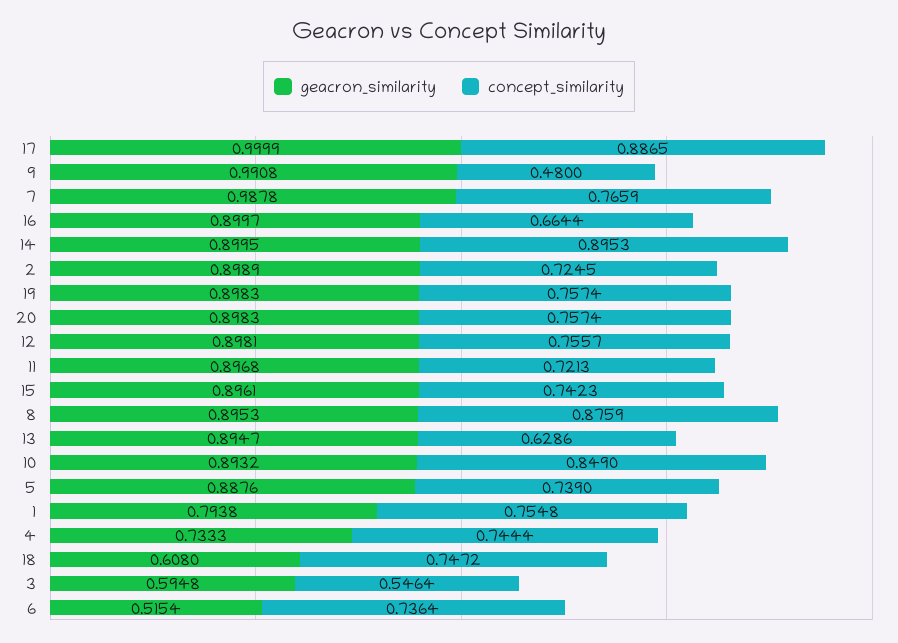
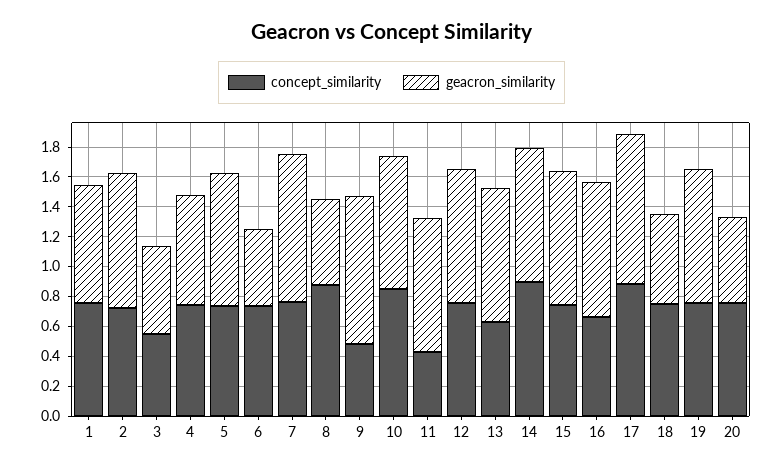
geacron_similarity, 20: 0.8983 -> 0.6
concept_similarity, 11: 0.7213 -> 0.4
geacron_similarity, 8: 0.8953 -> 0.6

